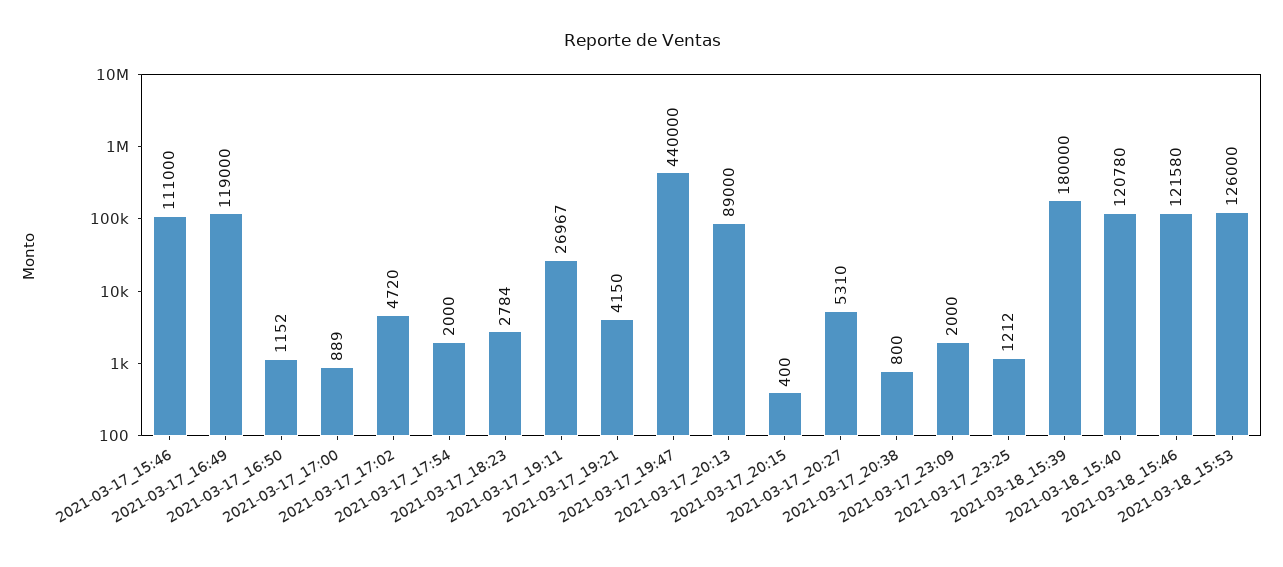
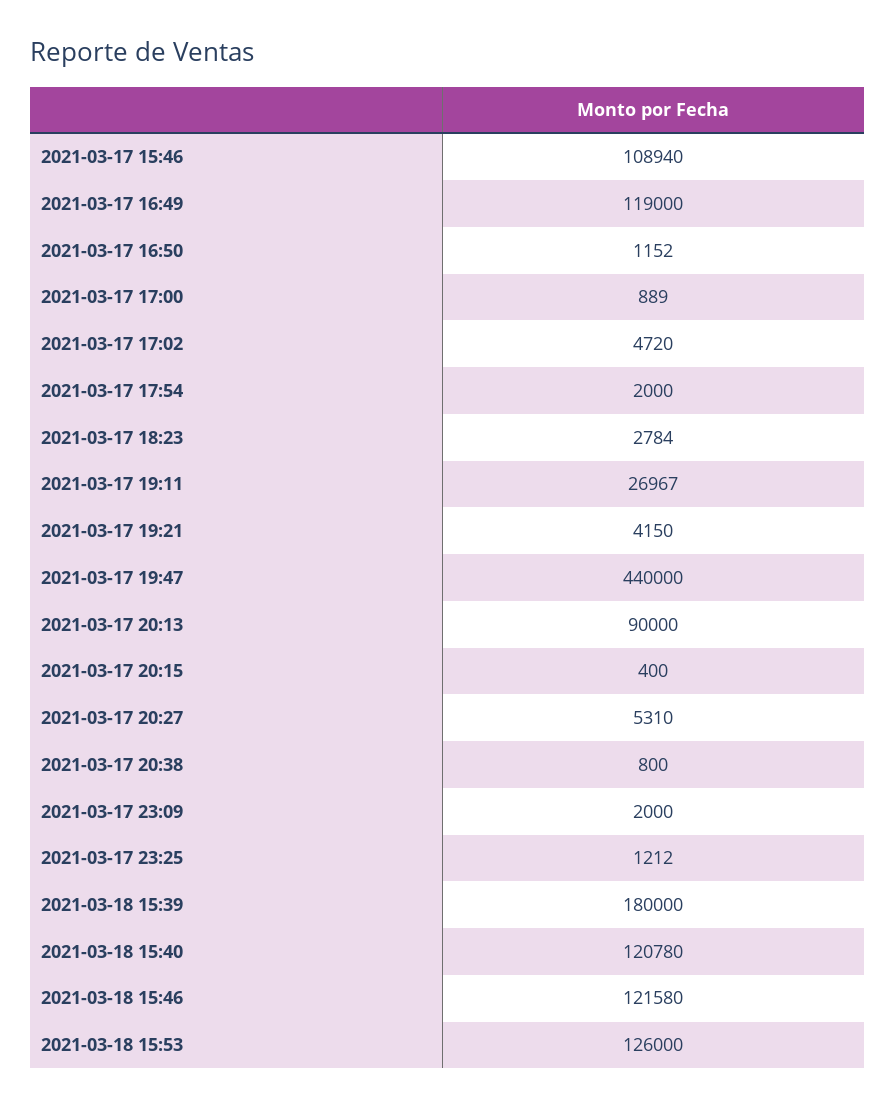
2021-03-17_15:46: 111000 -> 108940
2021-03-17_20:13: 89000 -> 90000

